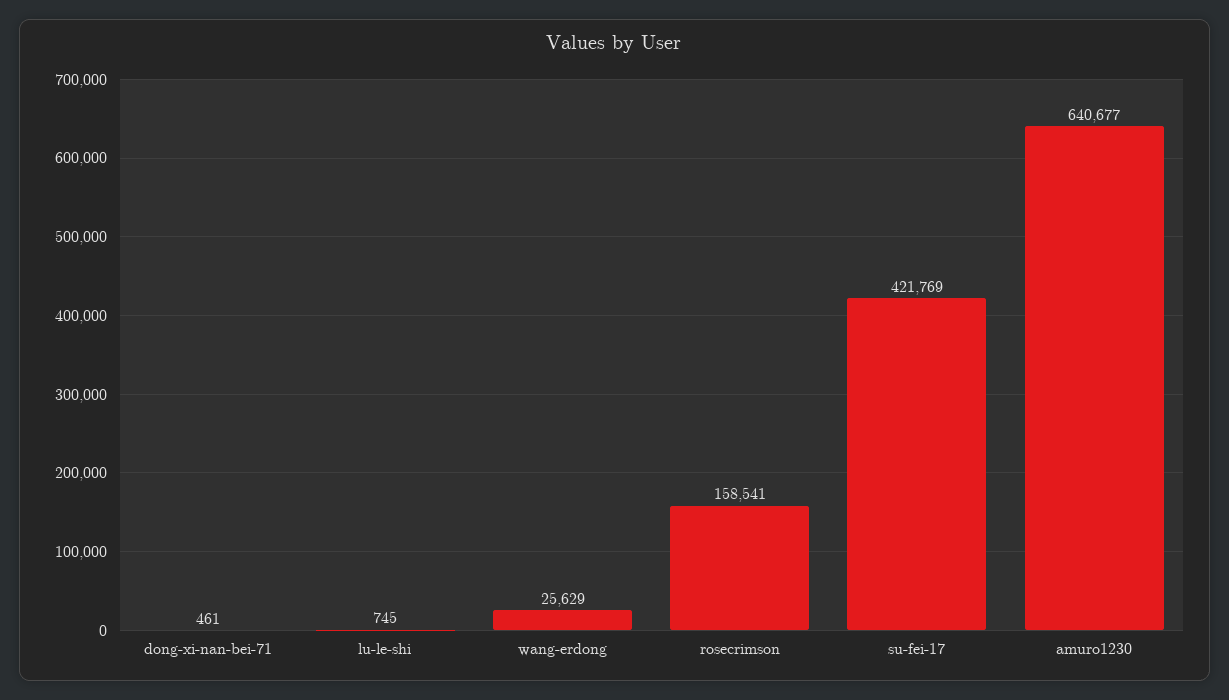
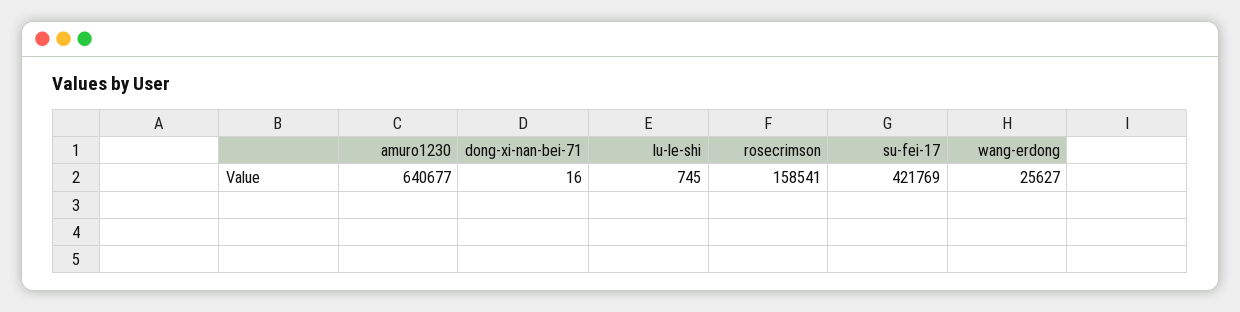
dong-xi-nan-bei-71: 461 -> 16
wang-erdong: 25629 -> 25627

